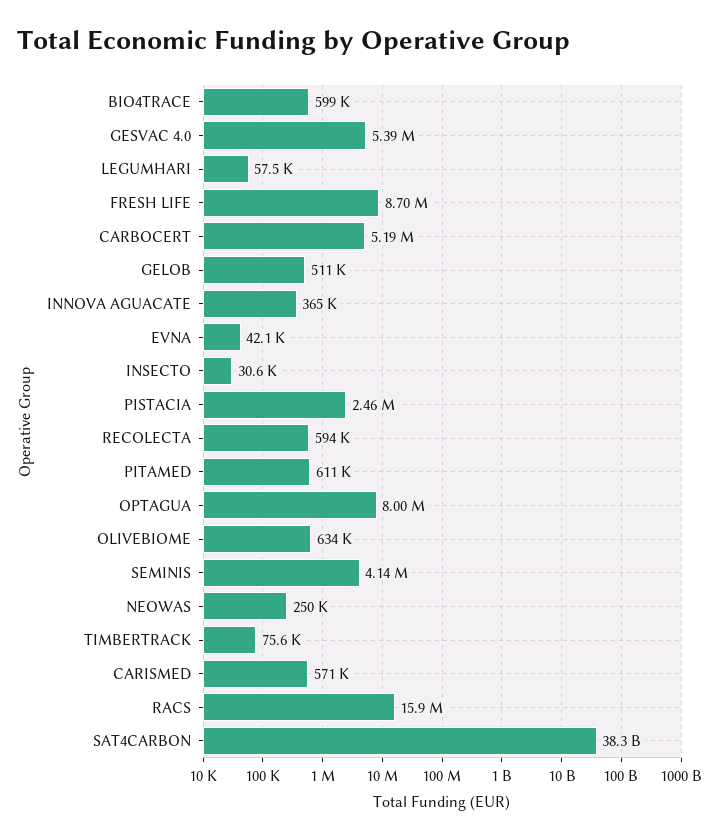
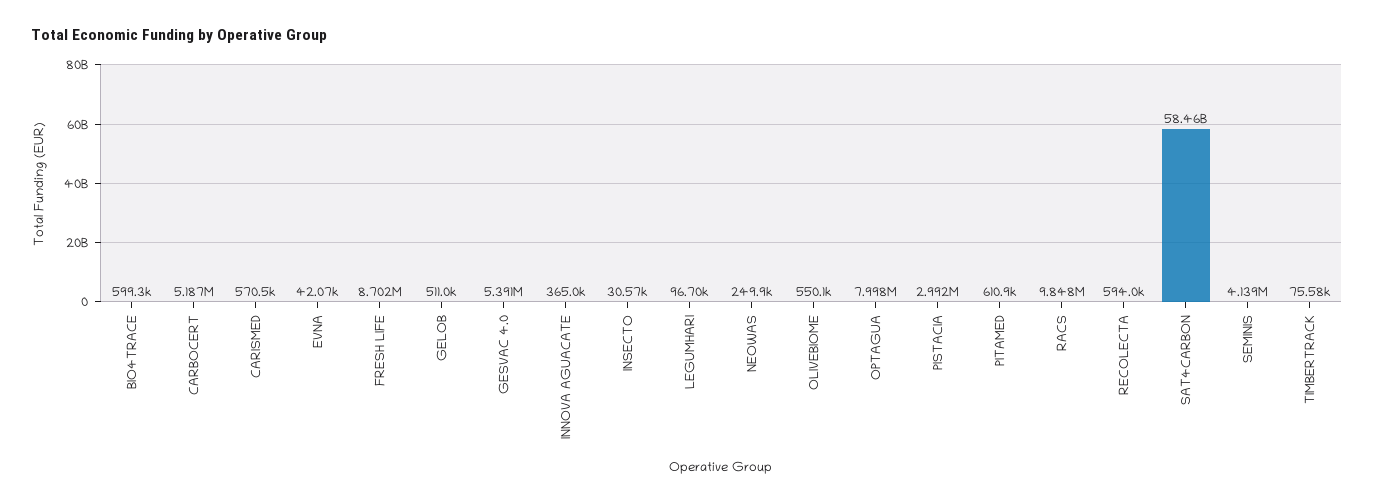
LEGUMHARI: 57500 -> 96700
PISTACIA: 2460000 -> 2992000
OLIVEBIOME: 634000 -> 550100
RACS: 15900000 -> 9848000
SAT4CARBON: 38300000000 -> 58460000000

